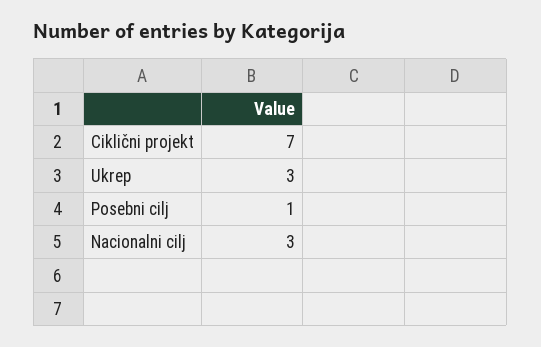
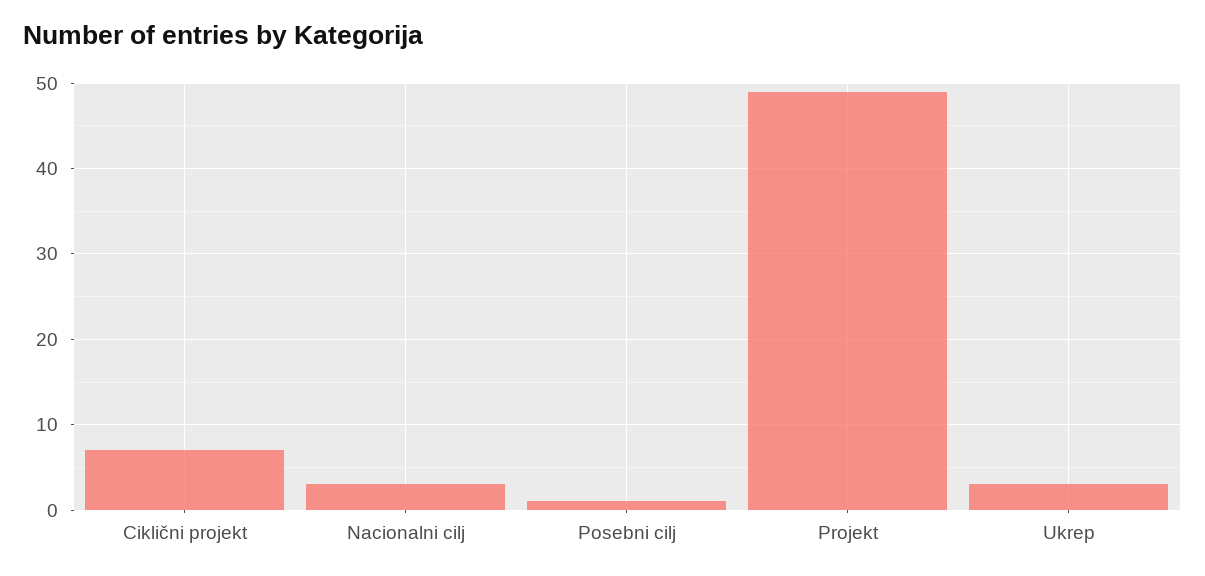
Projekt: none -> 49

